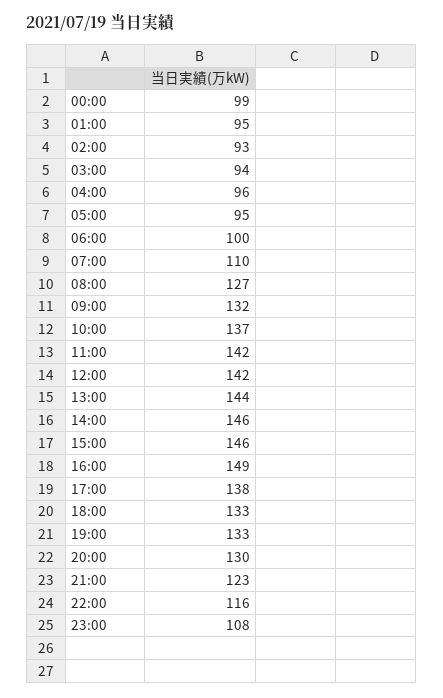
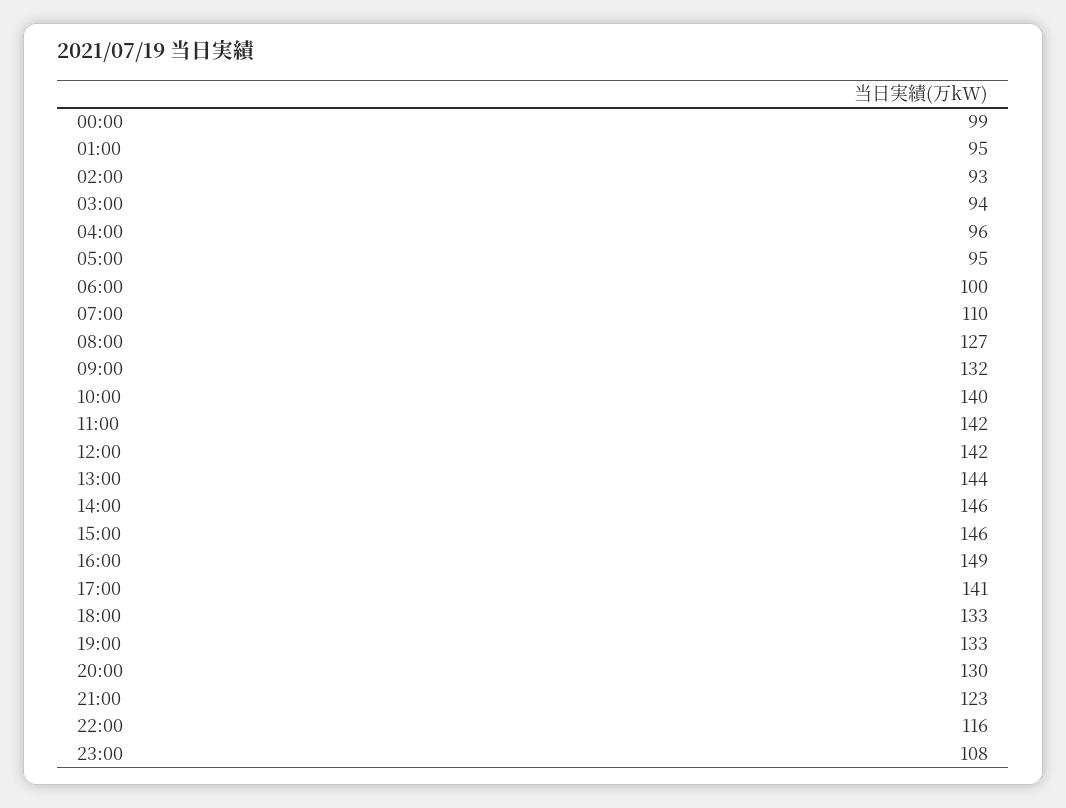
10:00: 137 -> 140
17:00: 138 -> 141

